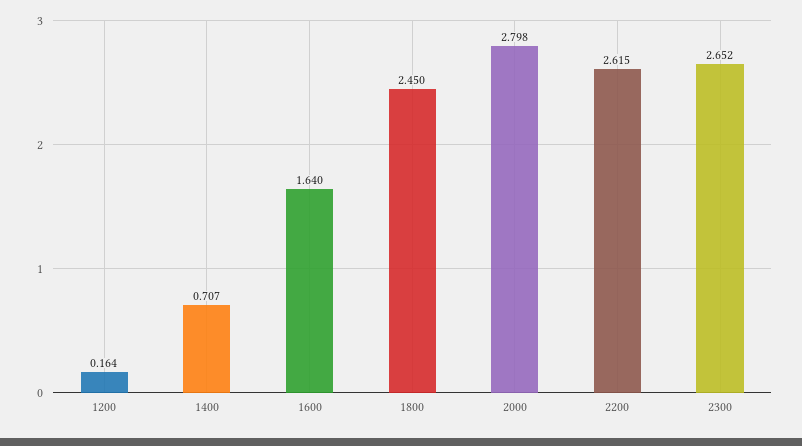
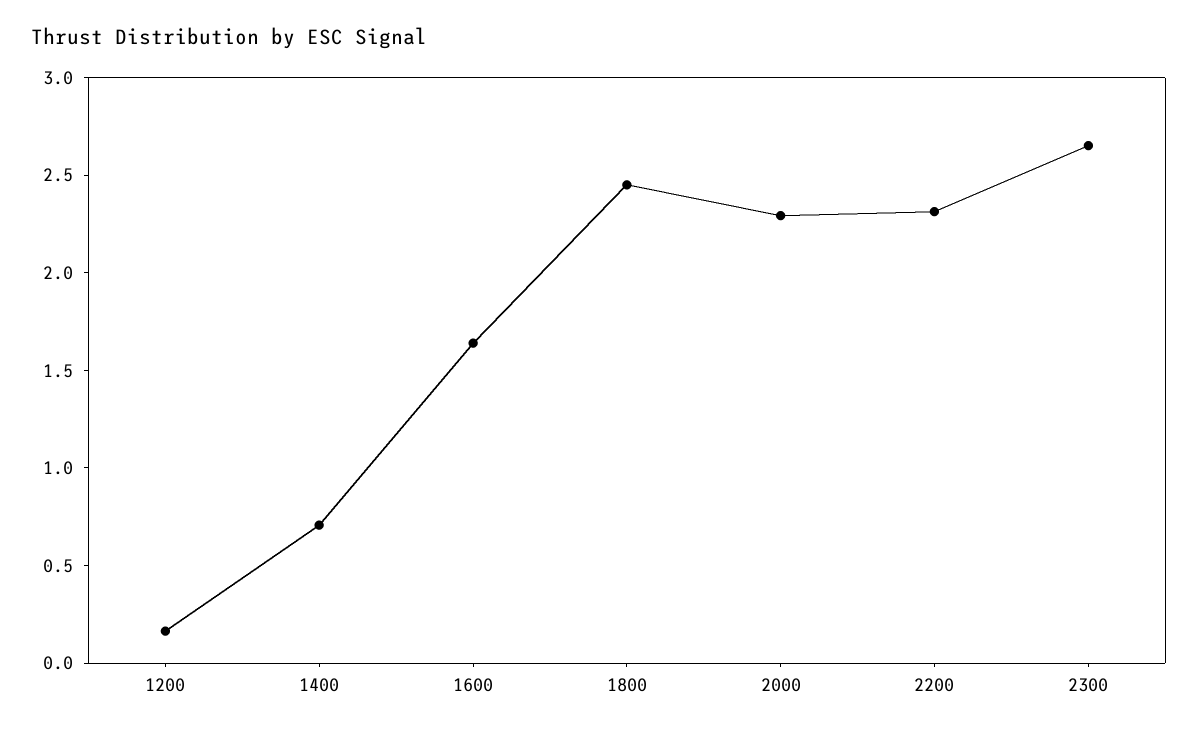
2000: 2.798 -> 2.3
2200: 2.615 -> 2.3

